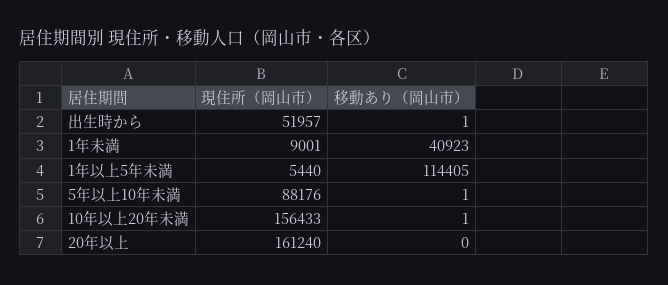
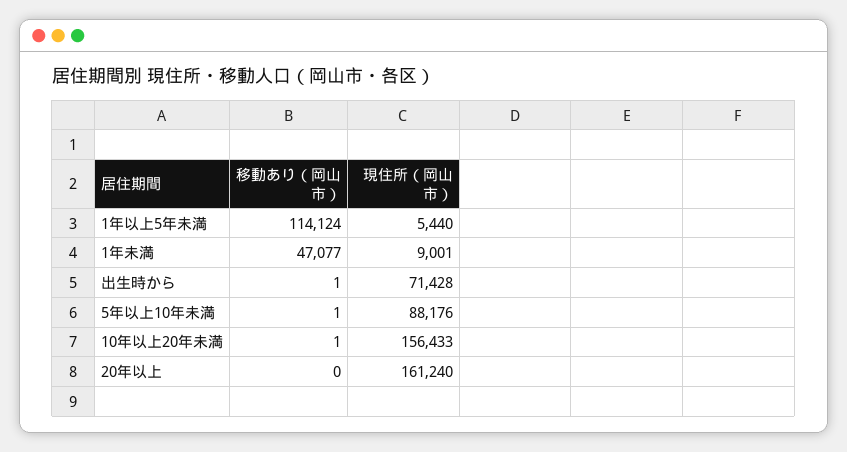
現住所（岡山市）, 出生時から: 51957 -> 71428
移動あり（岡山市）, 1年未満: 40923 -> 47077
移動あり（岡山市）, 1年以上5年未満: 114405 -> 114124

